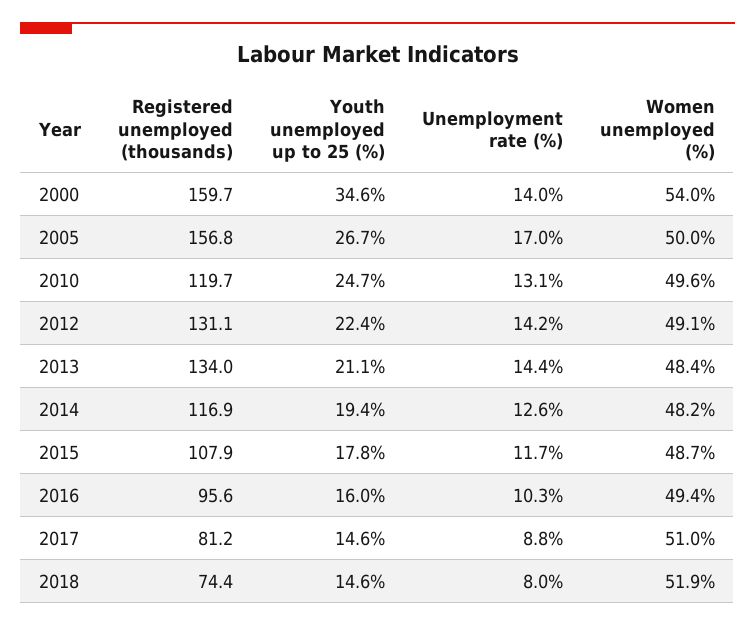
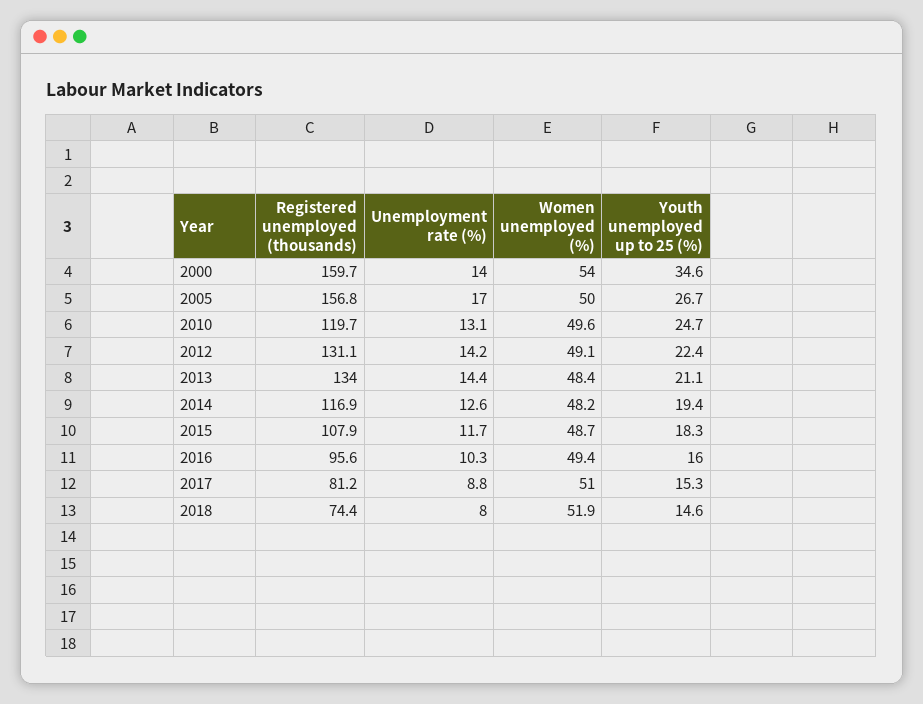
Youth unemployed up to 25 (%), 2015: 17.8 -> 18.3
Youth unemployed up to 25 (%), 2017: 14.6 -> 15.3

